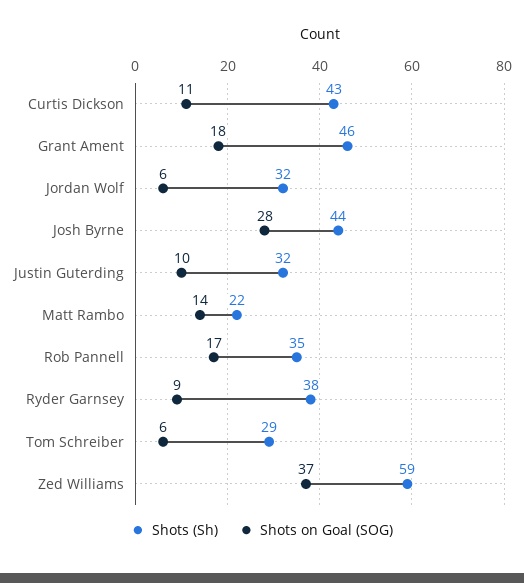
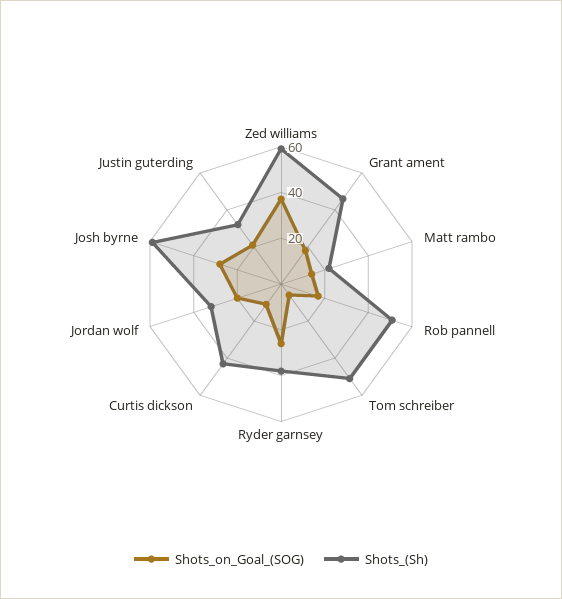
Shots on Goal (SOG), Jordan Wolf: 6 -> 20
Shots (Sh), Josh Byrne: 44 -> 60
Shots on Goal (SOG), Justin Guterding: 10 -> 20
Shots (Sh), Rob Pannell: 35 -> 50
Shots on Goal (SOG), Ryder Garnsey: 9 -> 25
Shots (Sh), Tom Schreiber: 29 -> 50

